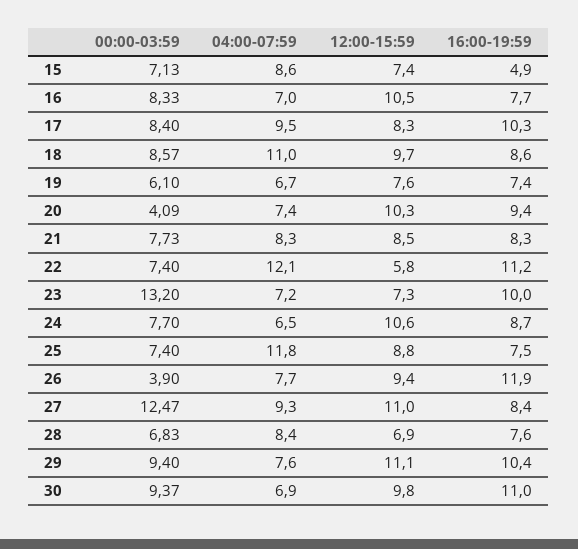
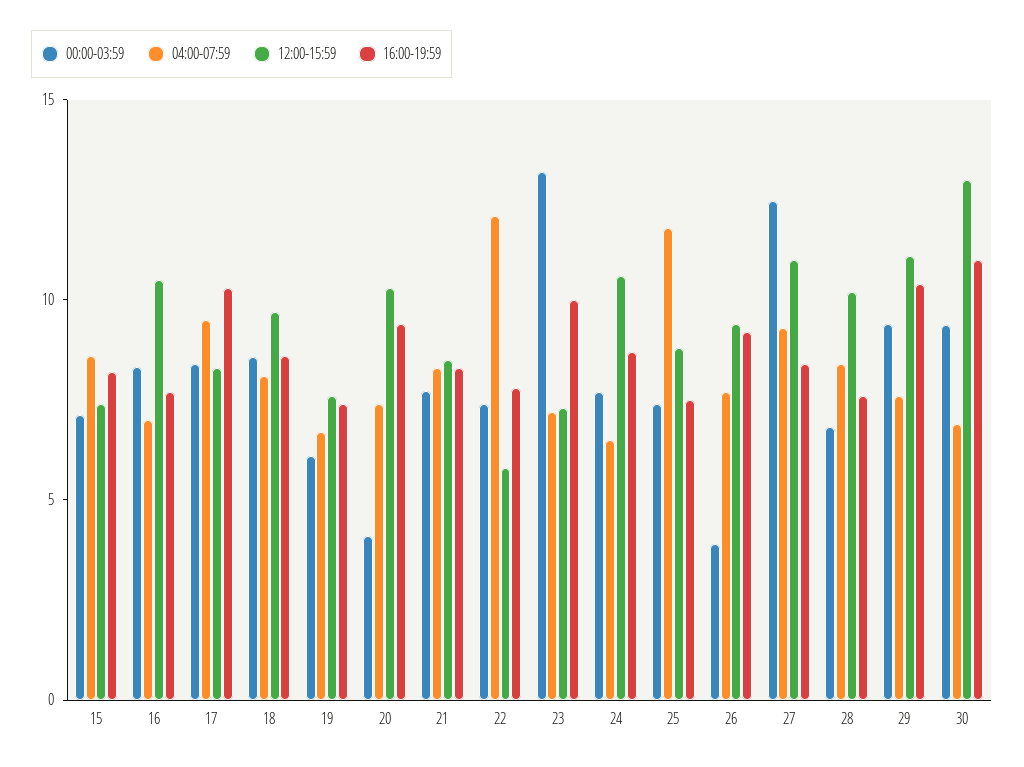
16:00-19:59, 15: 4.9 -> 8
04:00-07:59, 18: 11 -> 8
16:00-19:59, 22: 11.2 -> 8
16:00-19:59, 26: 11.9 -> 9
12:00-15:59, 28: 6.9 -> 10
12:00-15:59, 30: 9.8 -> 13

